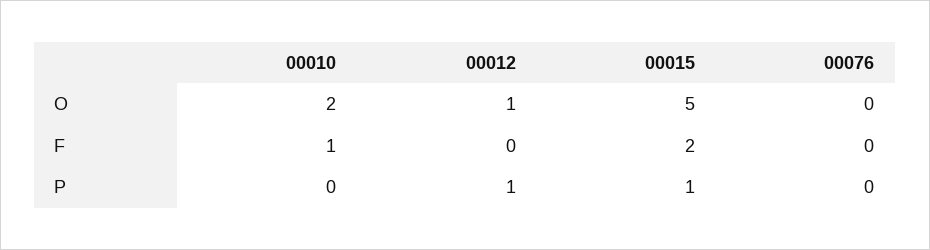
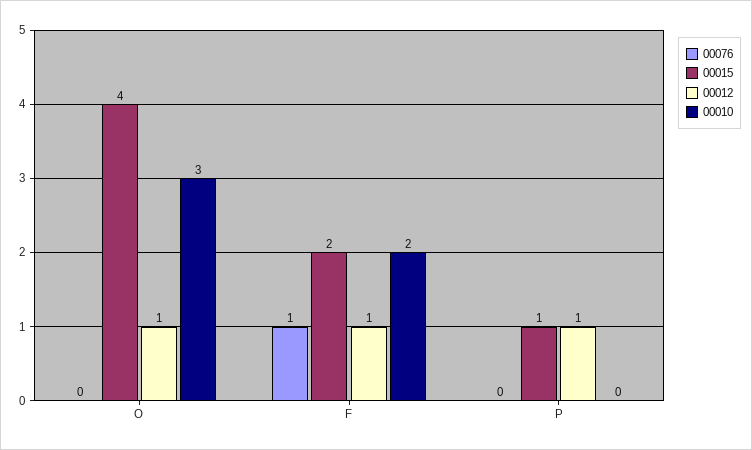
00010, O: 2 -> 3
00015, O: 5 -> 4
00010, F: 1 -> 2
00012, F: 0 -> 1
00076, F: 0 -> 1

